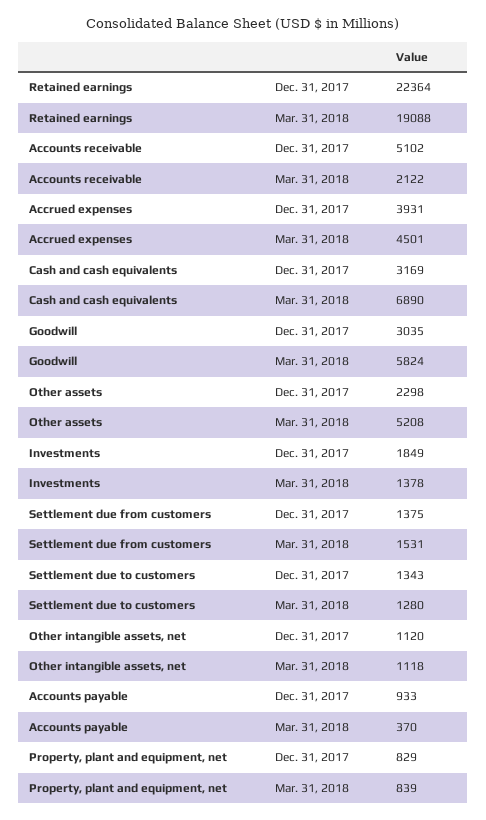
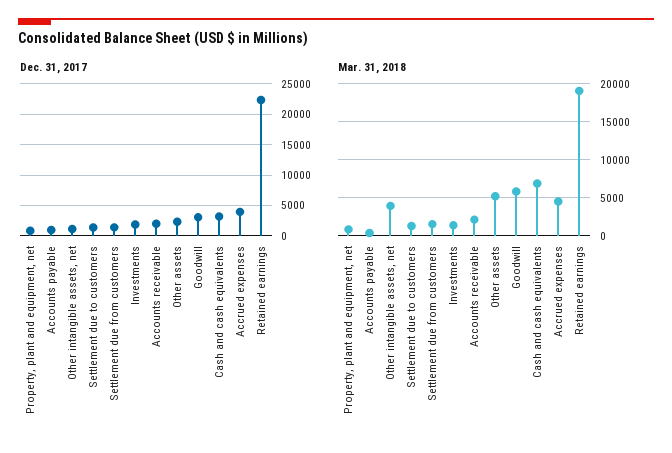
Dec. 31, 2017, Accounts receivable: 5102 -> 2000
Mar. 31, 2018, Other intangible assets, net: 1118 -> 4000

